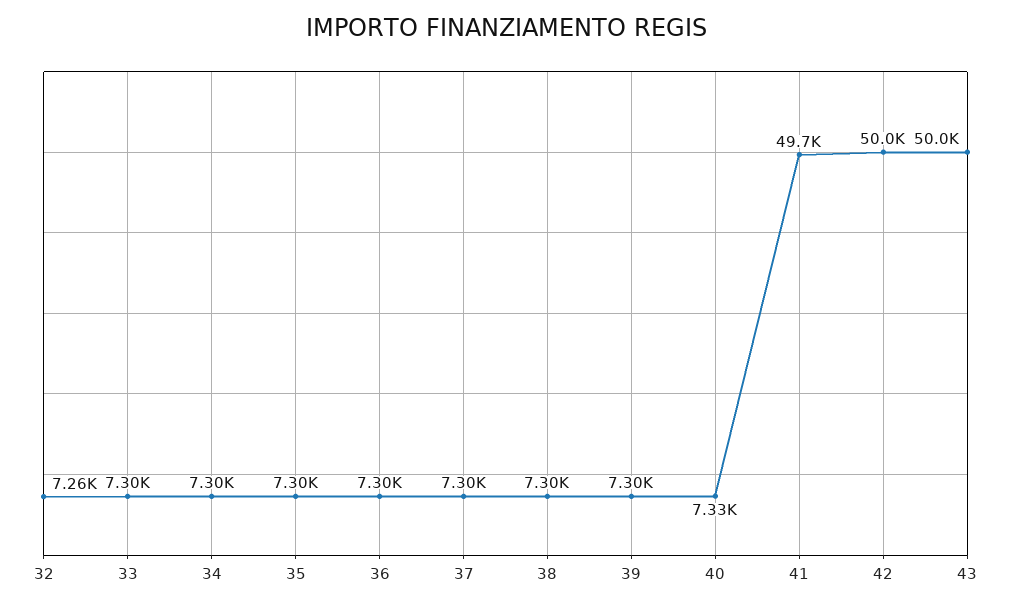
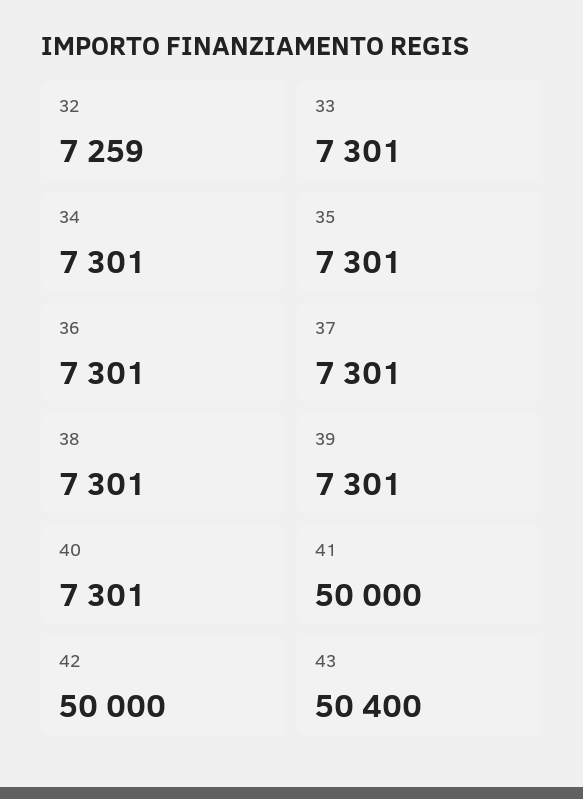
40: 7330 -> 7301
41: 49700 -> 50000
43: 50000 -> 50400

